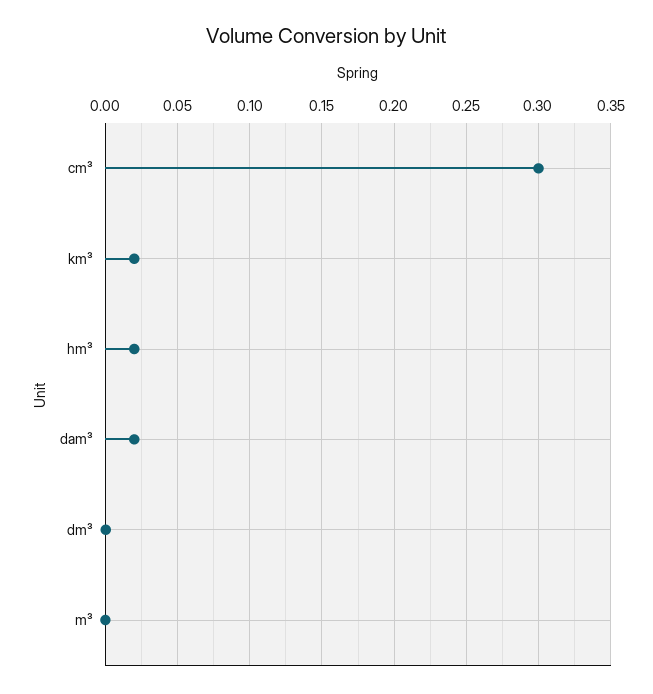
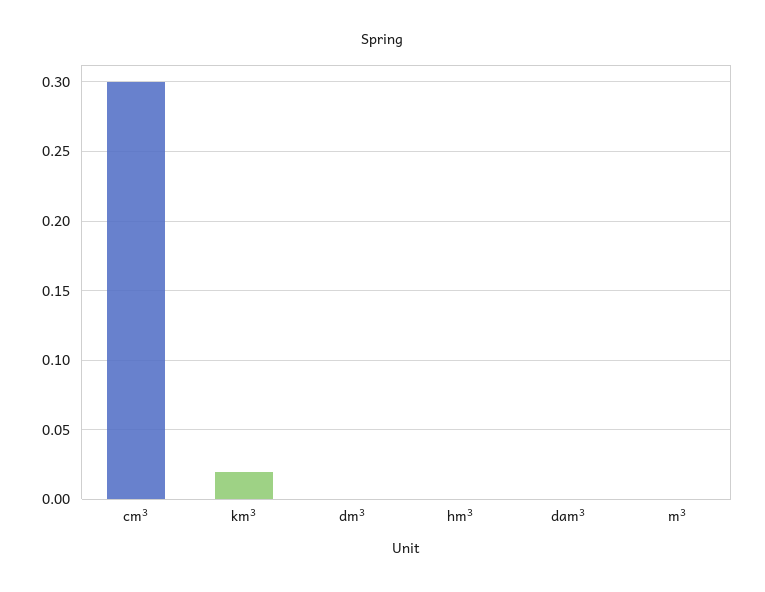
hm³: 0.02 -> 0
dam³: 0.02 -> 0

